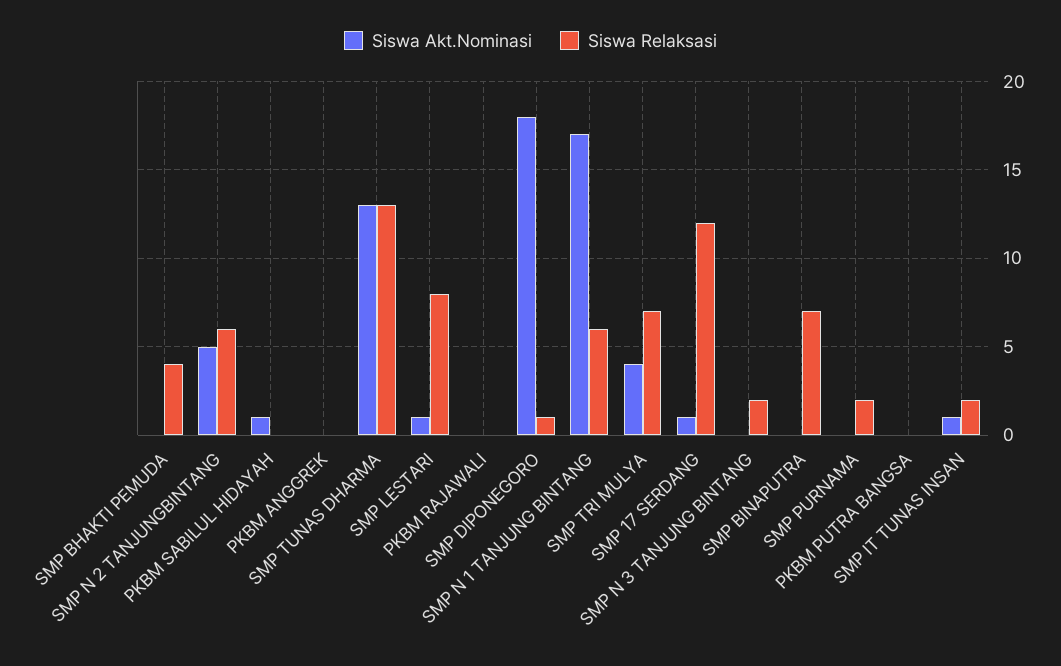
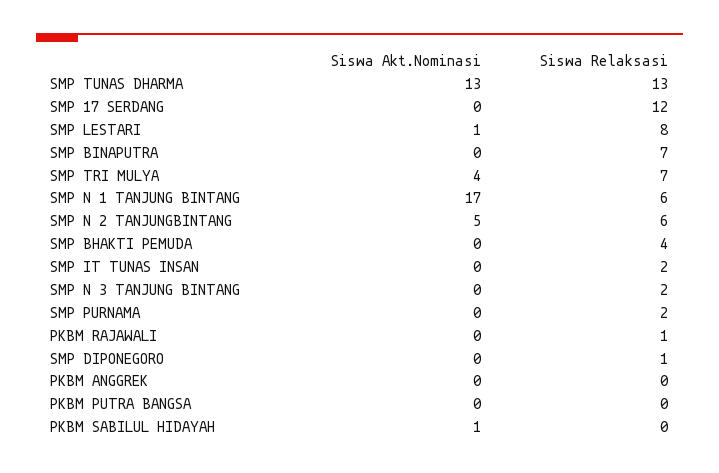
Siswa Relaksasi, PKBM RAJAWALI: 0 -> 1
Siswa Akt.Nominasi, SMP DIPONEGORO: 18 -> 0
Siswa Akt.Nominasi, SMP 17 SERDANG: 1 -> 0
Siswa Akt.Nominasi, SMP IT TUNAS INSAN: 1 -> 0

